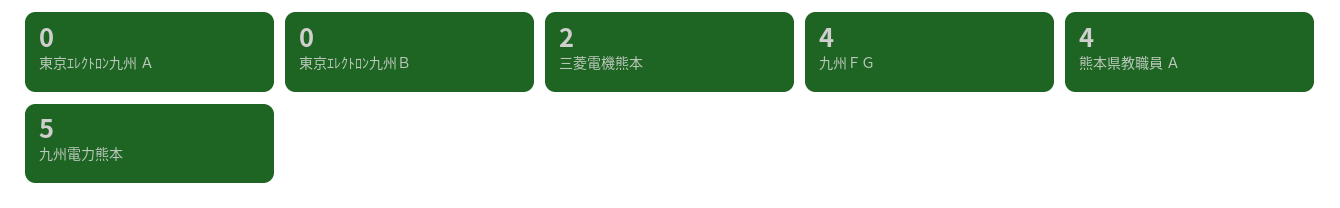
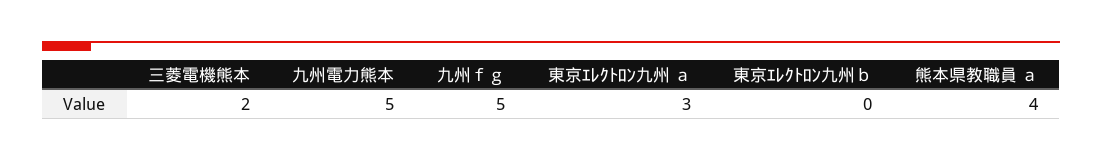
東京ｴﾚｸﾄﾛﾝ九州 Ａ: 0 -> 3
九州ＦＧ: 4 -> 5

